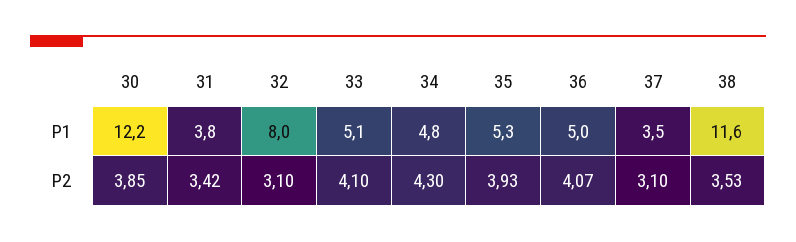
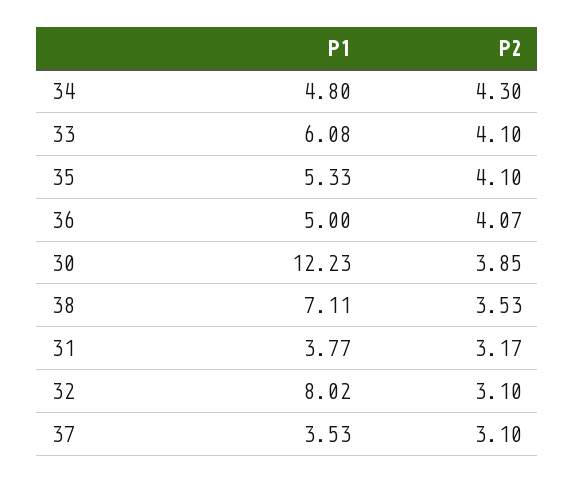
33, P1: 5.1 -> 6.08
38, P1: 11.6 -> 7.11
31, P2: 3.42 -> 3.17
35, P2: 3.93 -> 4.1

